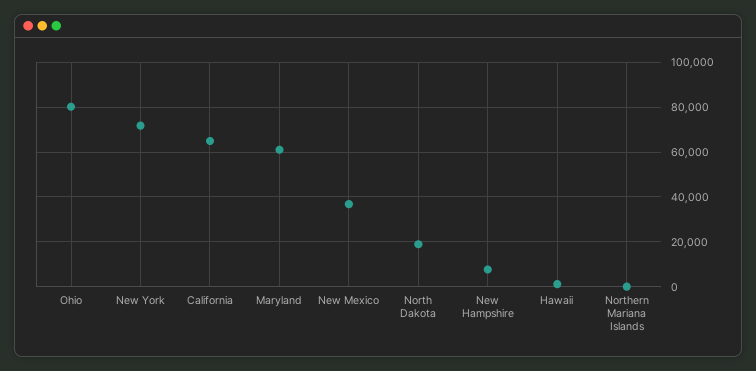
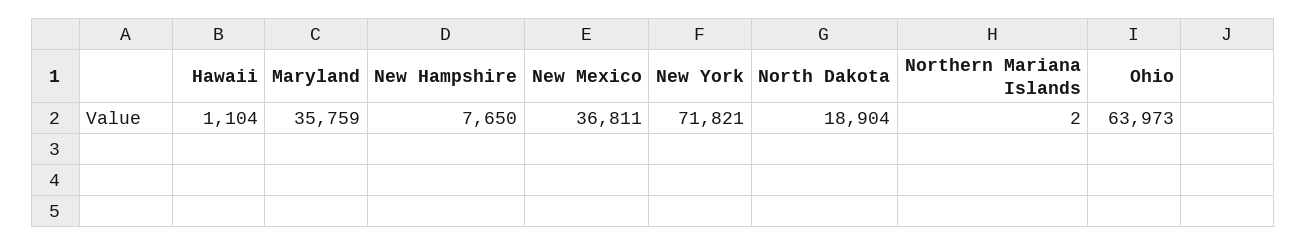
Ohio: 80000 -> 63973
California: 65000 -> none
Maryland: 60000 -> 35759

